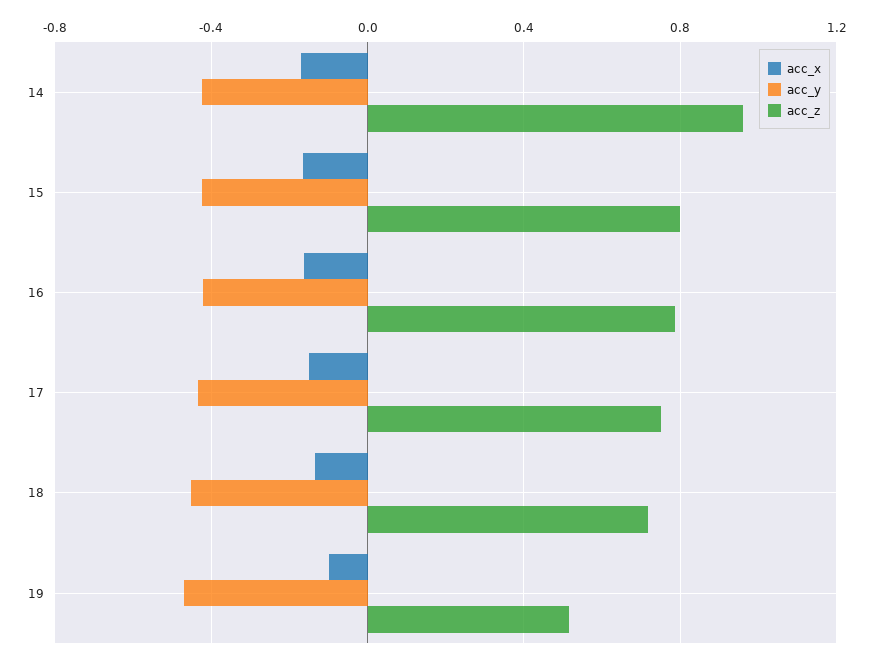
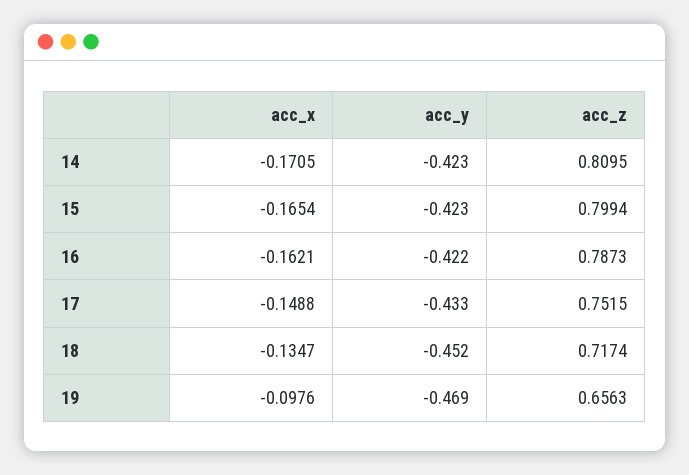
acc_z, 14: 0.95 -> 0.8095
acc_z, 19: 0.5 -> 0.6563

